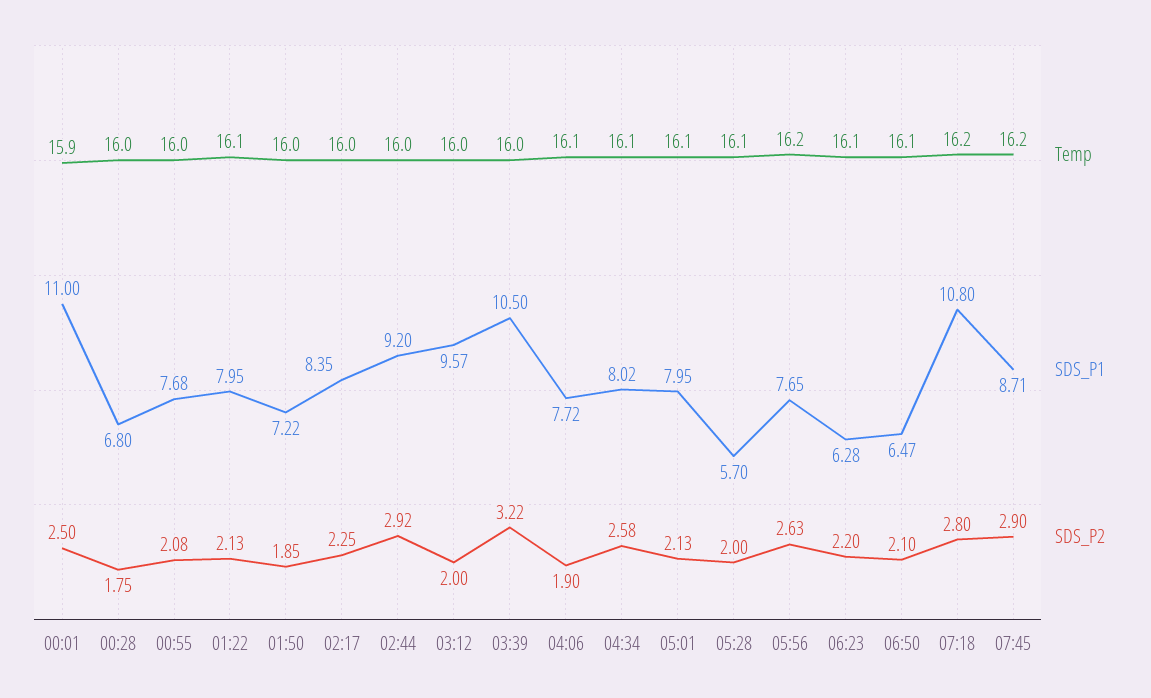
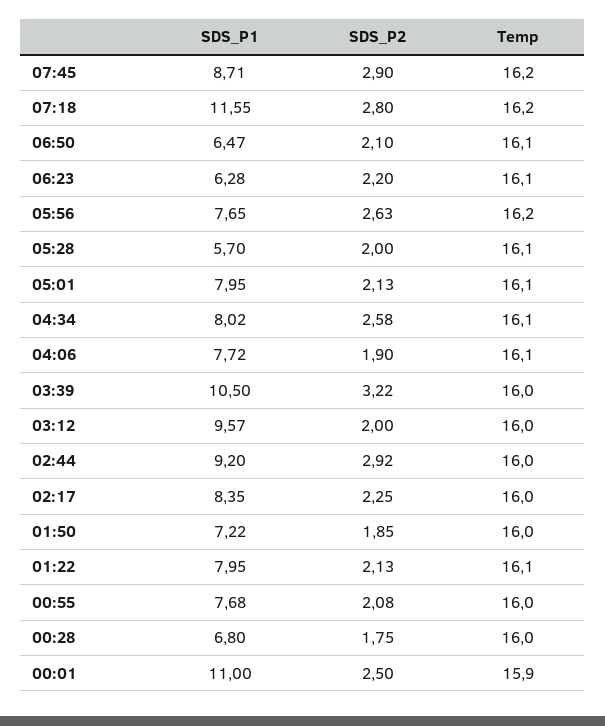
SDS_P1, 07:18: 10.8 -> 11.55

